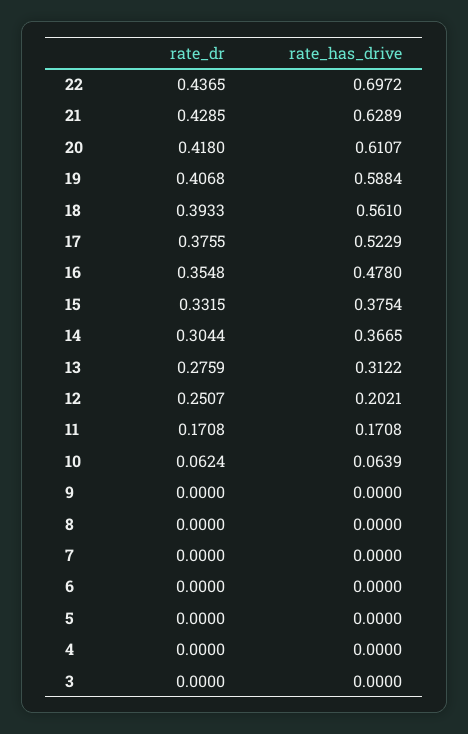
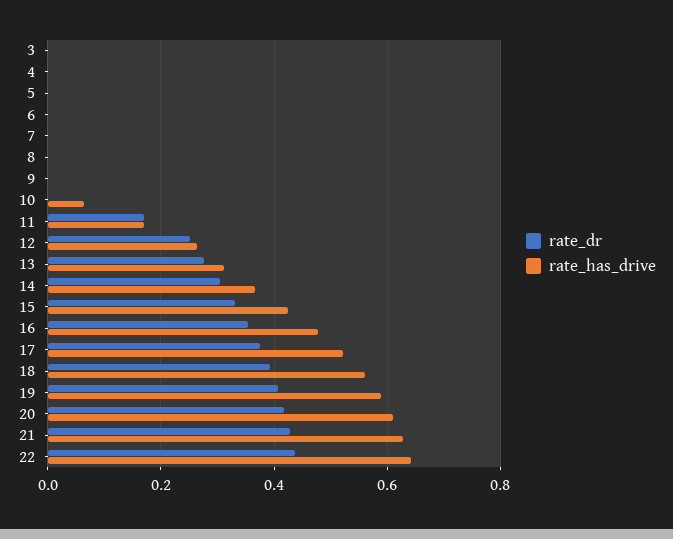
rate_has_drive, 22: 0.6972 -> 0.64
rate_has_drive, 15: 0.3754 -> 0.42
rate_has_drive, 12: 0.2021 -> 0.26
rate_dr, 10: 0.0624 -> 0

